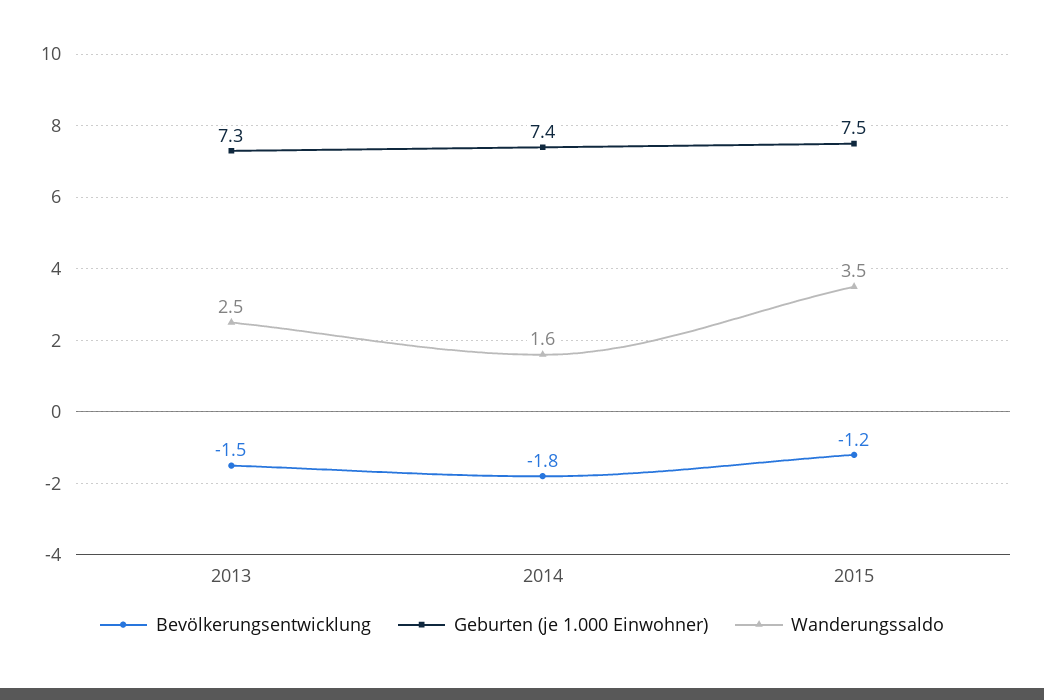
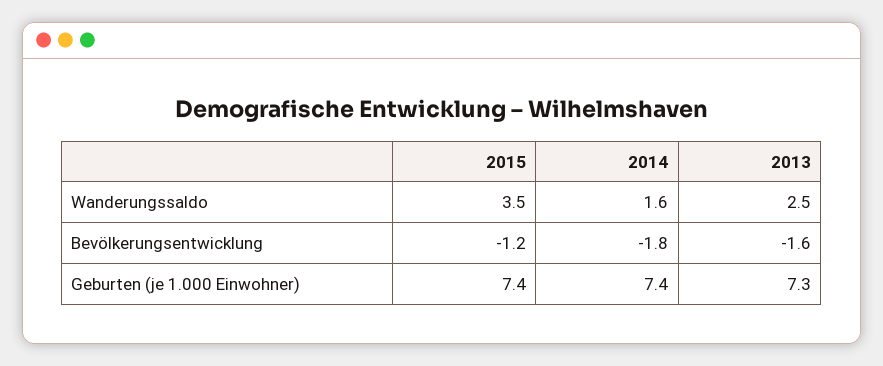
Bevölkerungsentwicklung, 2013: -1.5 -> -1.6
Geburten (je 1.000 Einwohner), 2015: 7.5 -> 7.4

